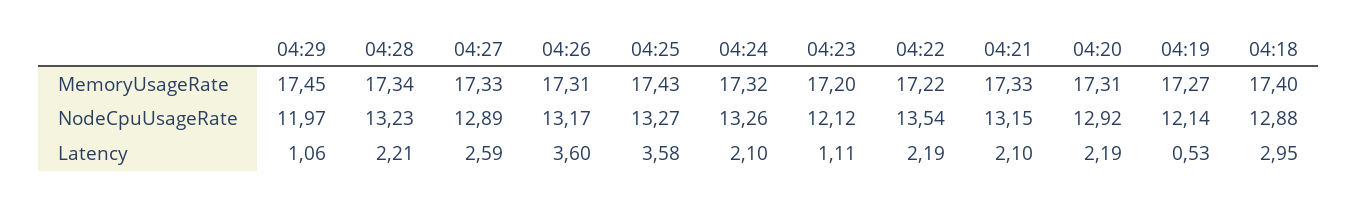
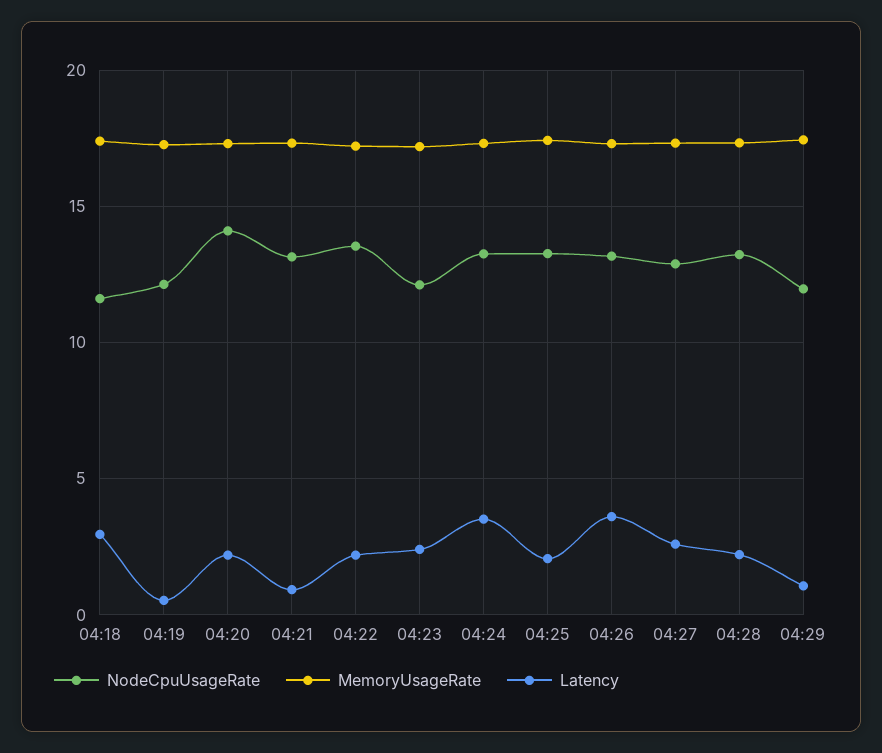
NodeCpuUsageRate, 04:20: 12.92 -> 14
NodeCpuUsageRate, 04:18: 12.88 -> 11.5
Latency, 04:25: 3.58 -> 2
Latency, 04:24: 2.1 -> 3.5
Latency, 04:23: 1.11 -> 2.5
Latency, 04:21: 2.1 -> 1

